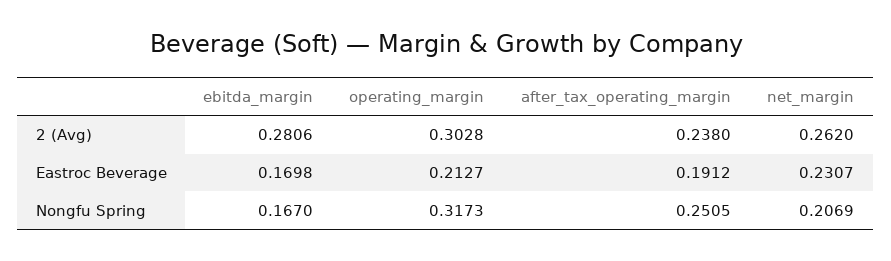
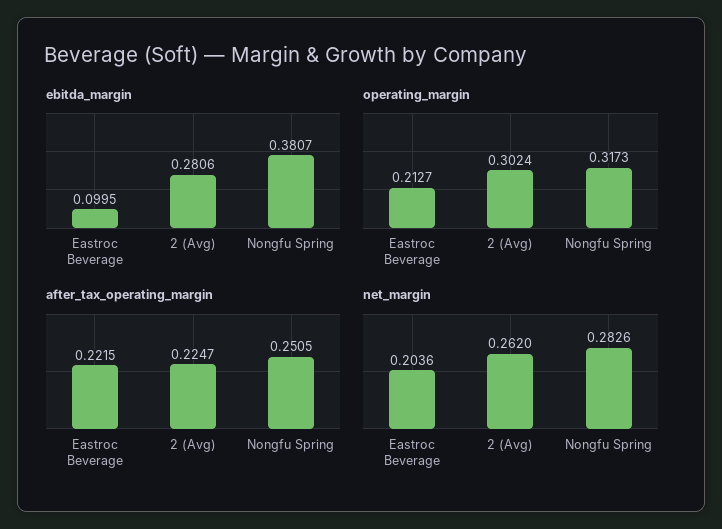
operating_margin, 2 (Avg): 0.3028 -> 0.3024
after_tax_operating_margin, 2 (Avg): 0.238 -> 0.2247
ebitda_margin, Eastroc Beverage: 0.1698 -> 0.0995
after_tax_operating_margin, Eastroc Beverage: 0.1912 -> 0.2215
net_margin, Eastroc Beverage: 0.2307 -> 0.2036
ebitda_margin, Nongfu Spring: 0.167 -> 0.3807
net_margin, Nongfu Spring: 0.2069 -> 0.2826

